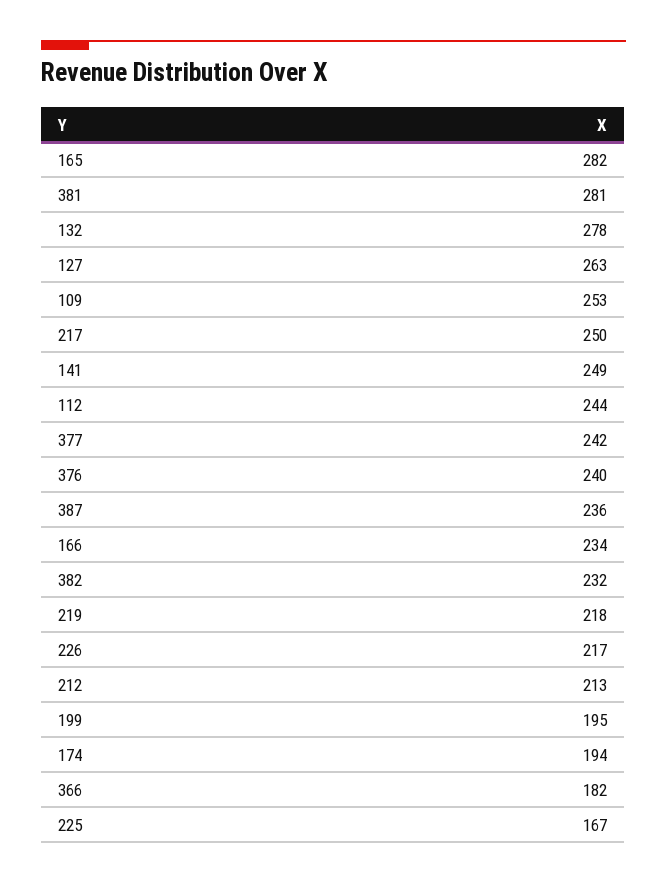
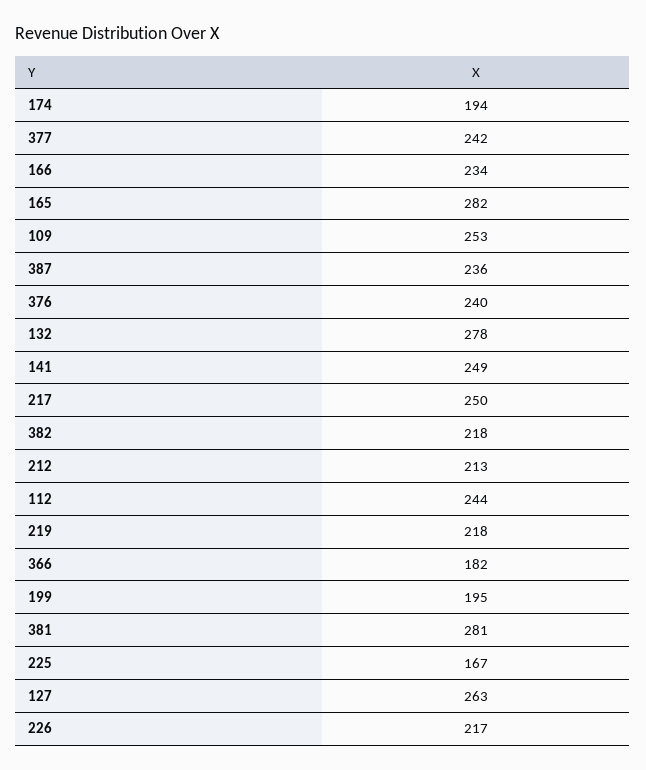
382: 232 -> 218

